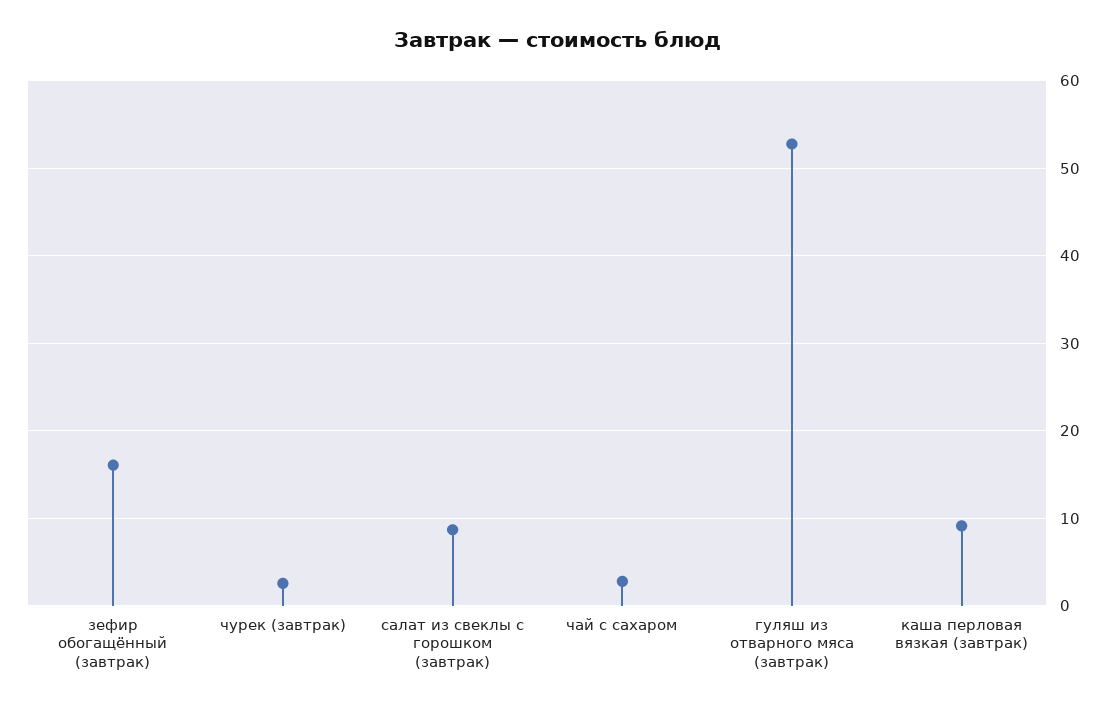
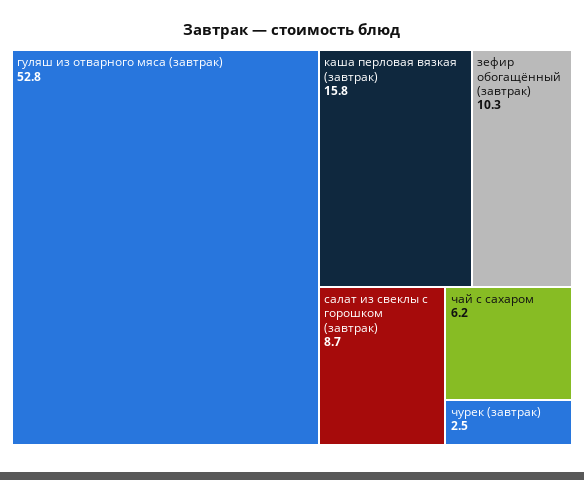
зефир обогащённый (завтрак): 16 -> 10.3
чай с сахаром: 3 -> 6.2
каша перловая вязкая (завтрак): 9 -> 15.8

